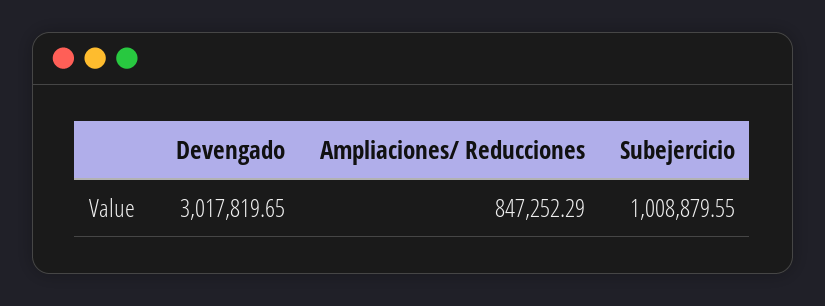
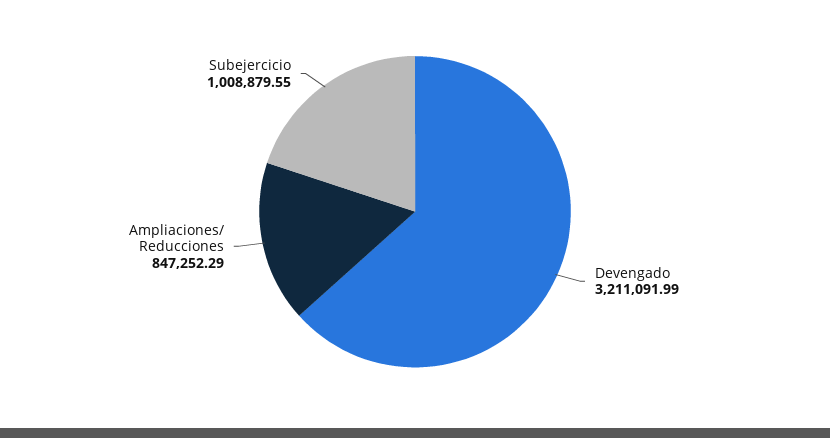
Devengado: 3017819.65 -> 3211091.99

